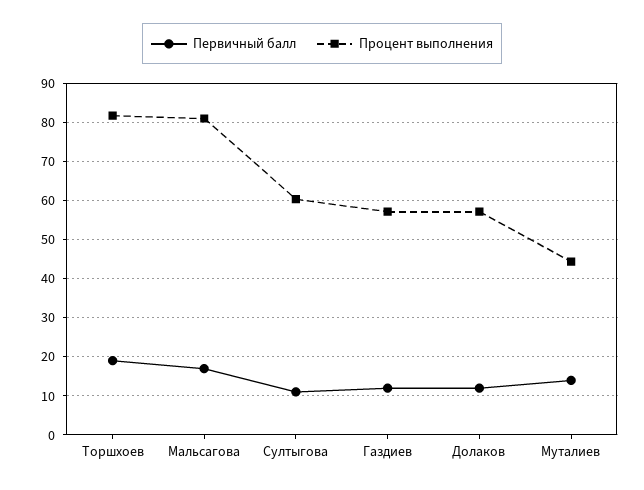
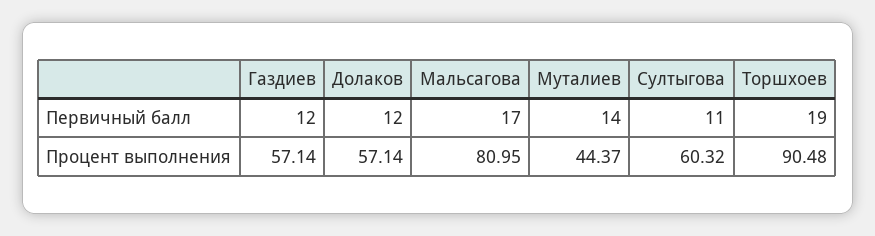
Процент выполнения, Торшхоев: 82 -> 90.48

